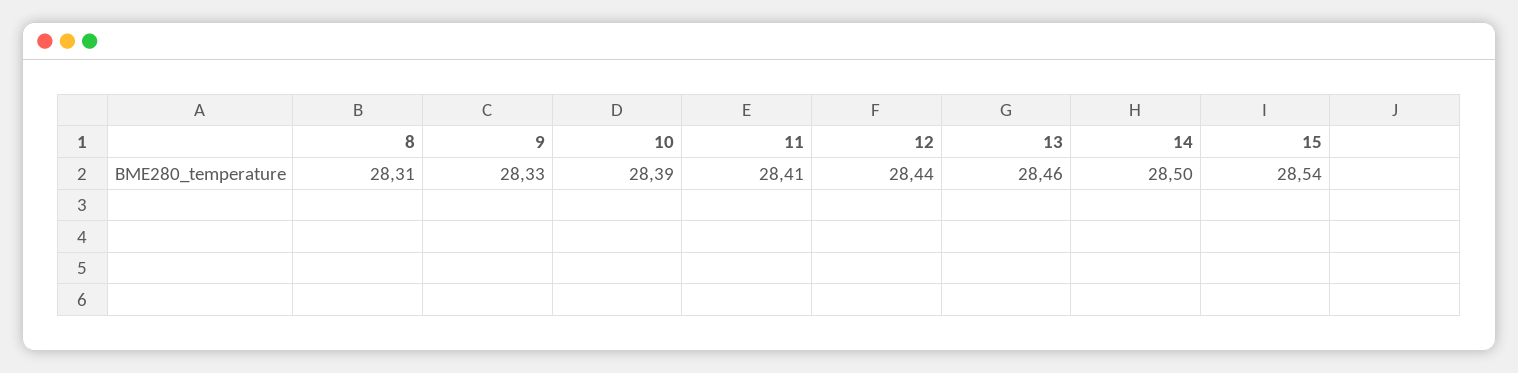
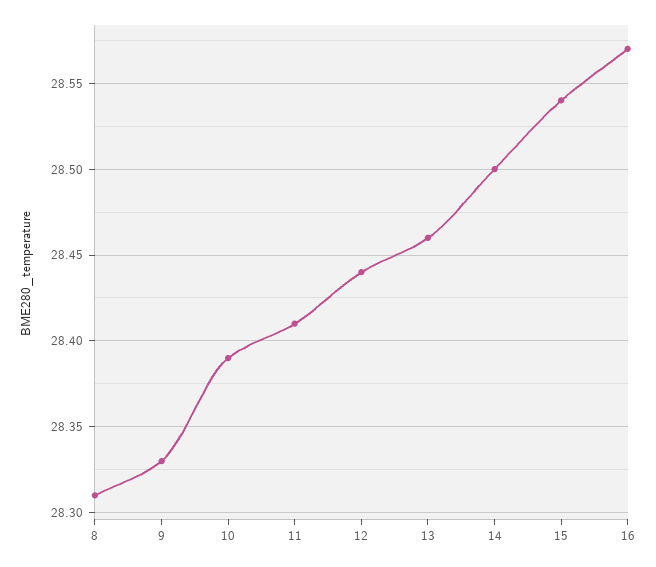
16: none -> 28.57

